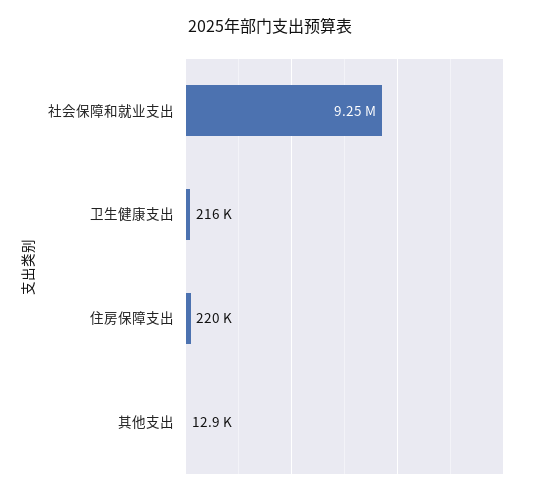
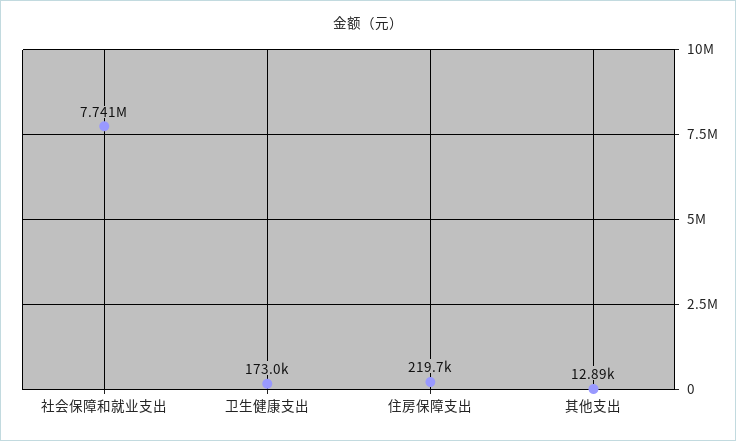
社会保障和就业支出: 9250000 -> 7741000
卫生健康支出: 216000 -> 173000

